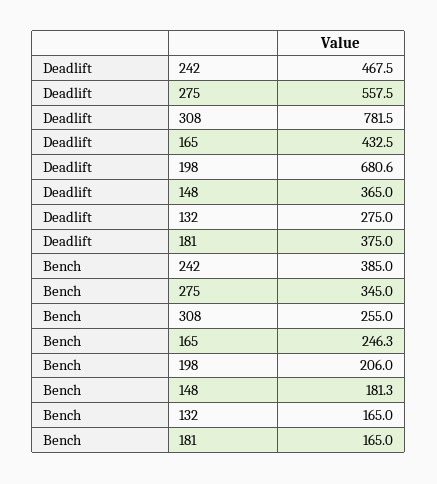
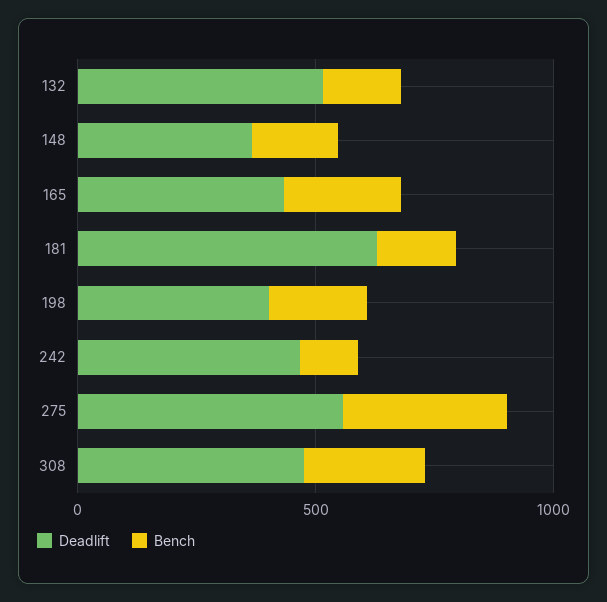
Deadlift, 308: 781.5 -> 500
Deadlift, 198: 680.6 -> 400
Deadlift, 132: 275 -> 500
Deadlift, 181: 375 -> 600
Bench, 242: 385 -> 100

